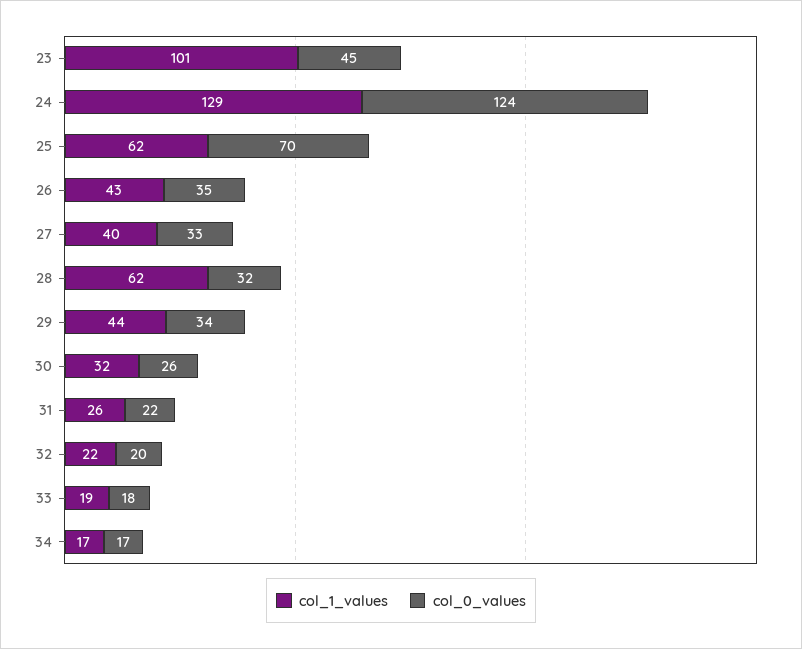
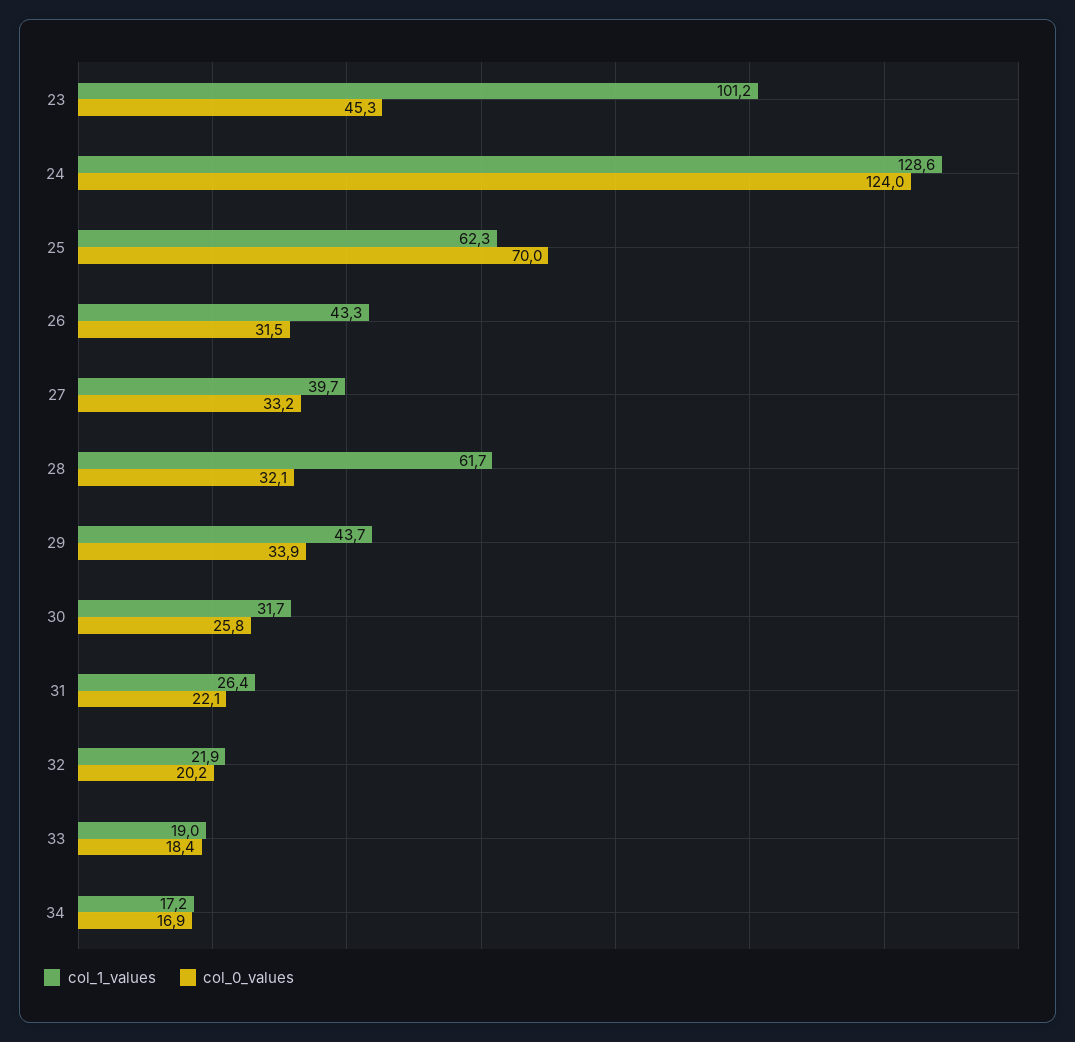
col_0_values, 26: 35 -> 31.5

